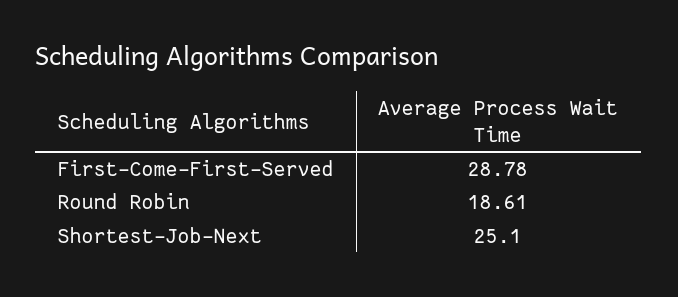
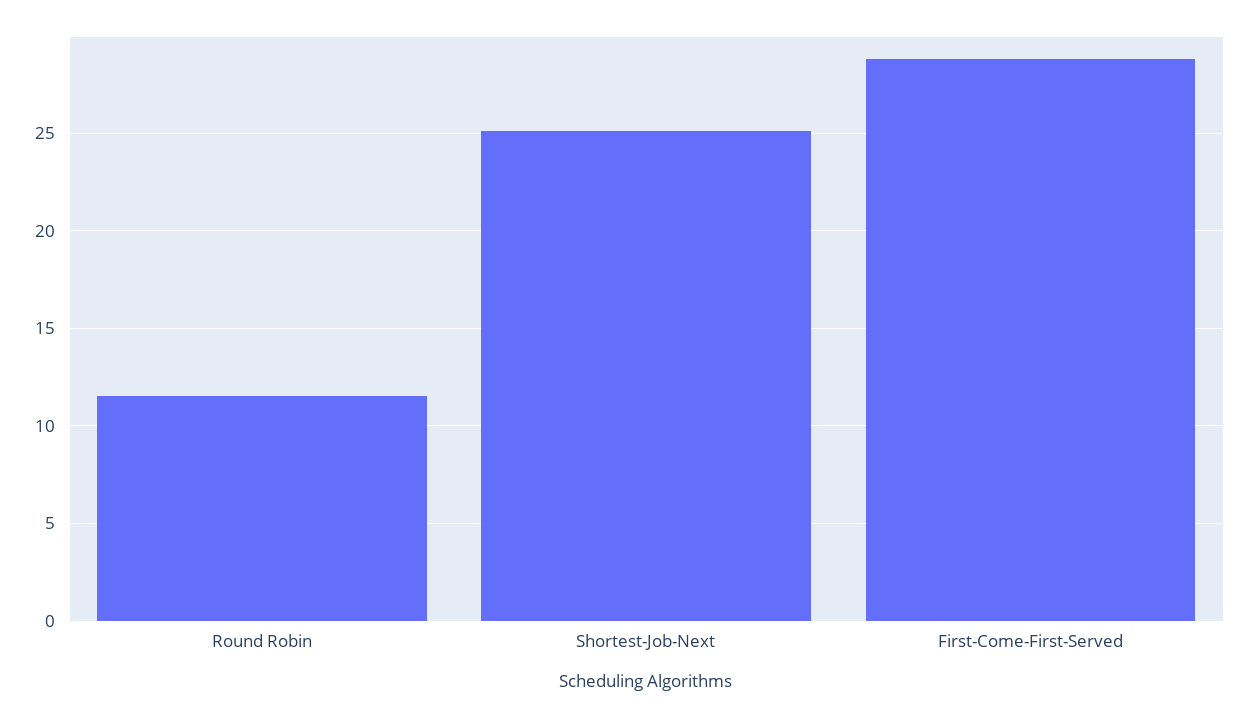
Round Robin: 18.61 -> 11.5

